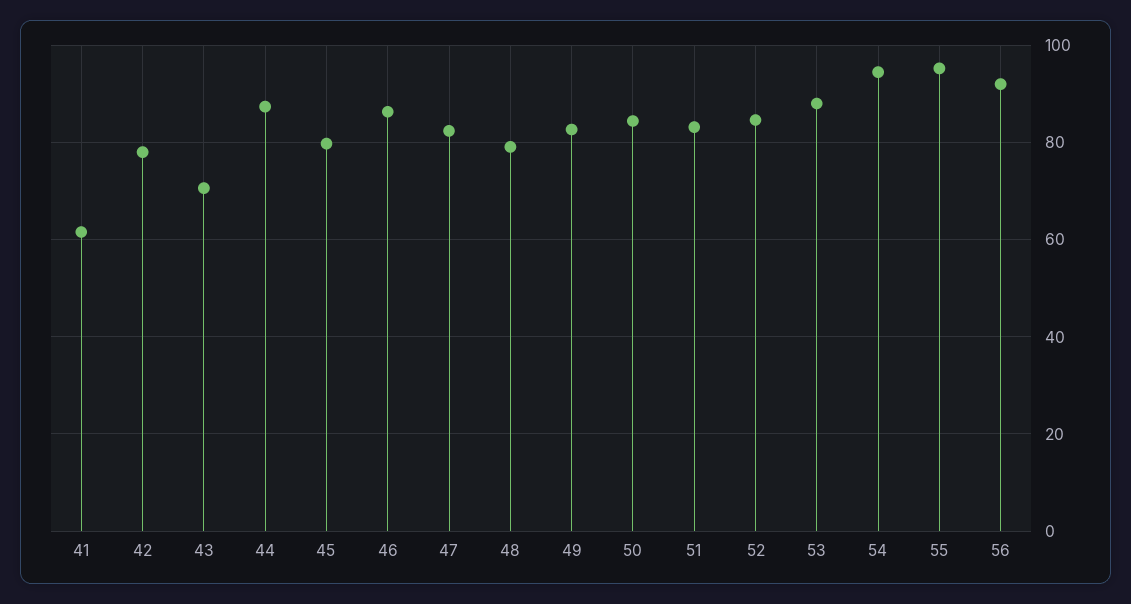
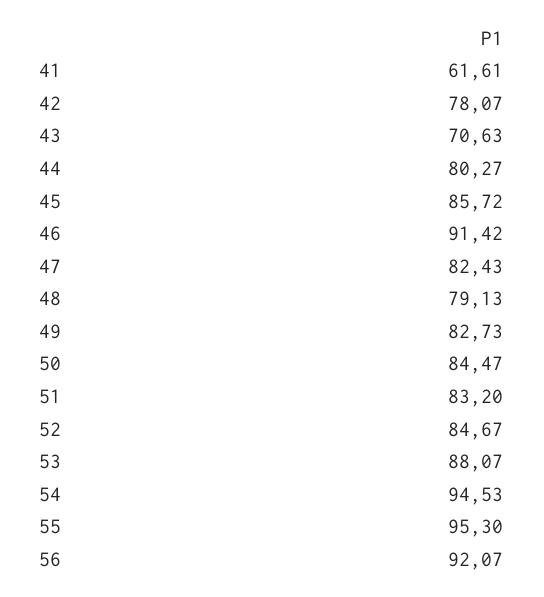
44: 88 -> 80.27
45: 80 -> 85.72
46: 86 -> 91.42

